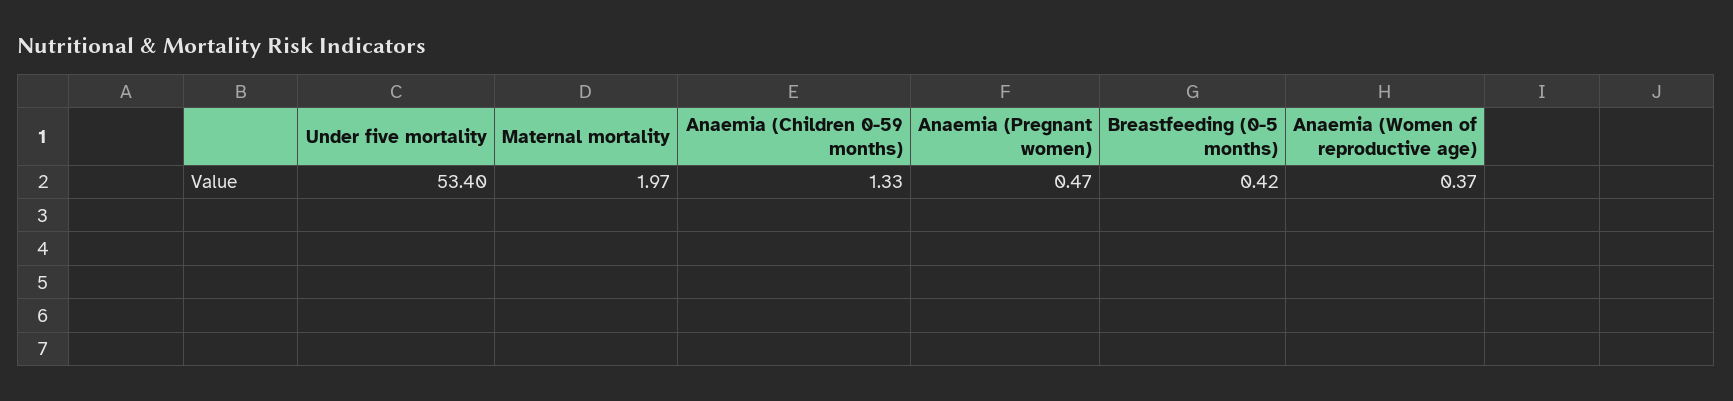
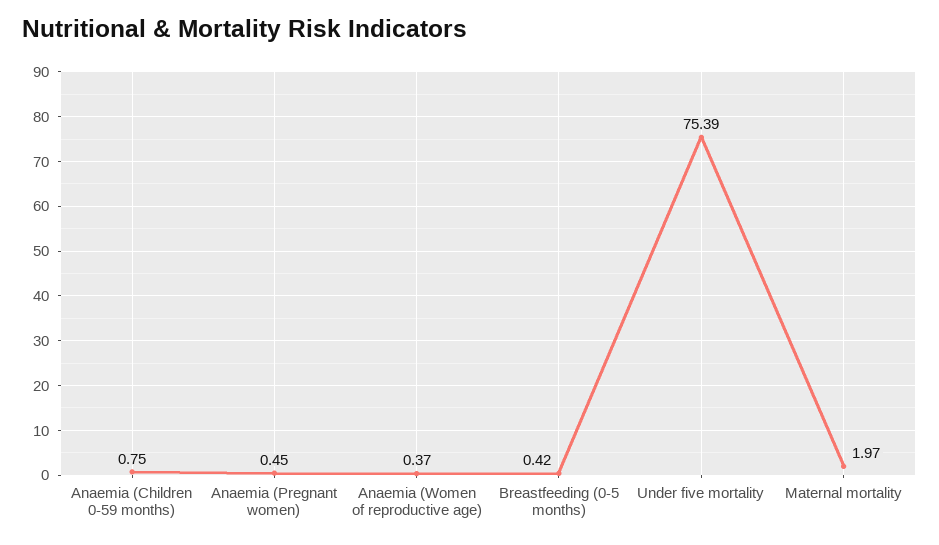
Under five mortality: 53.4 -> 75.39
Anaemia (Children 0-59 months): 1.33 -> 0.75
Anaemia (Pregnant women): 0.47 -> 0.45

